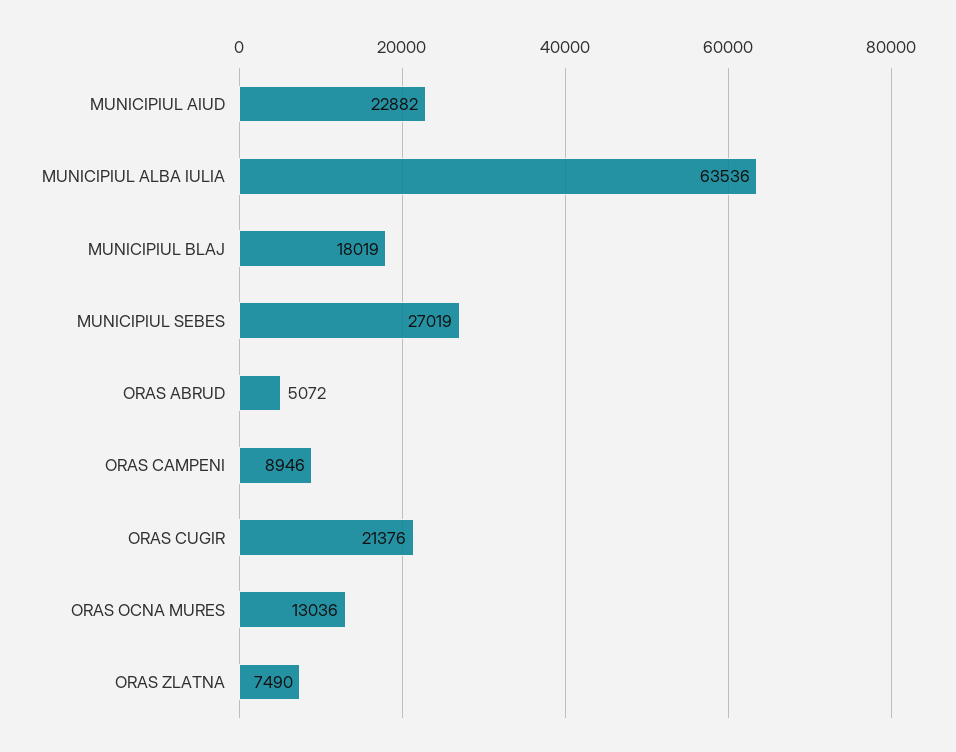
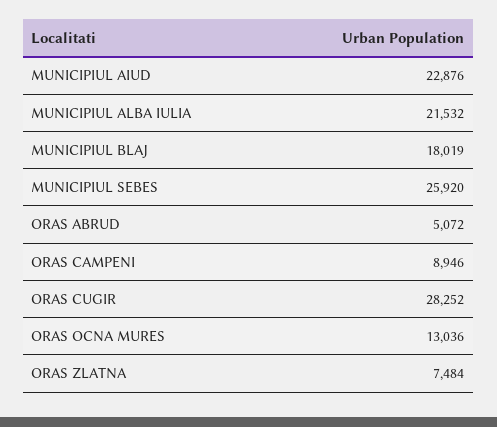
MUNICIPIUL AIUD: 22882 -> 22876
MUNICIPIUL ALBA IULIA: 63536 -> 21532
MUNICIPIUL SEBES: 27019 -> 25920
ORAS CUGIR: 21376 -> 28252
ORAS ZLATNA: 7490 -> 7484

